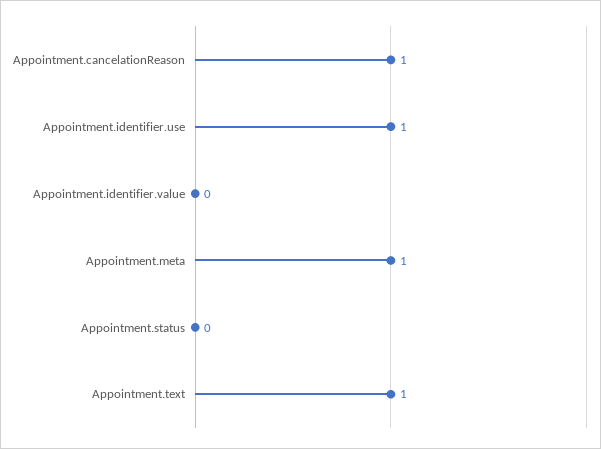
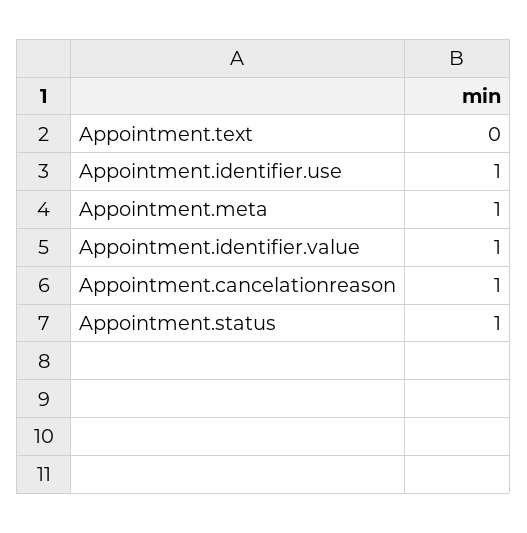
Appointment.identifier.value: 0 -> 1
Appointment.status: 0 -> 1
Appointment.text: 1 -> 0

